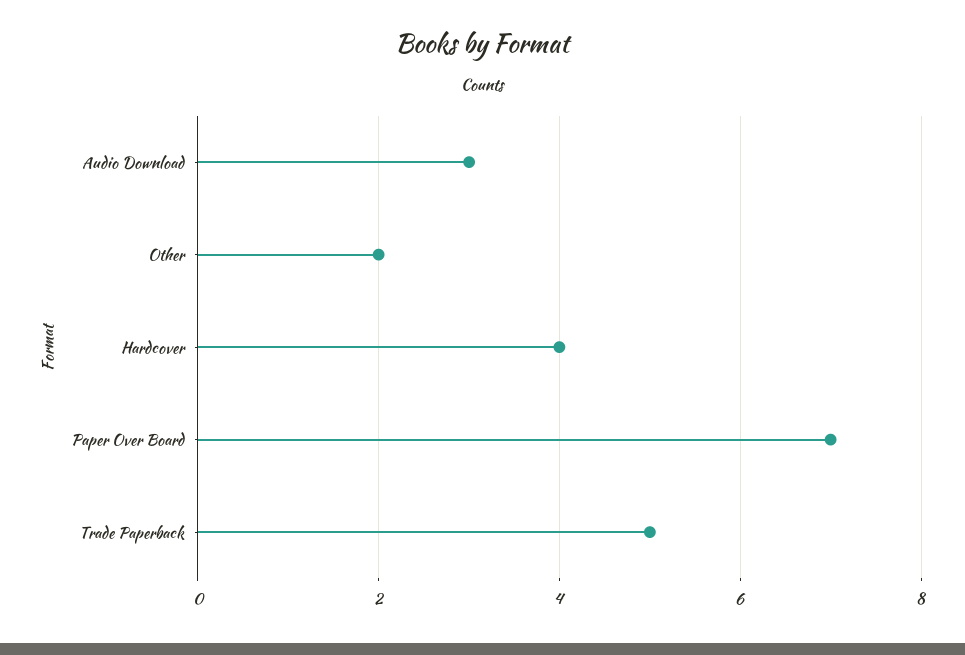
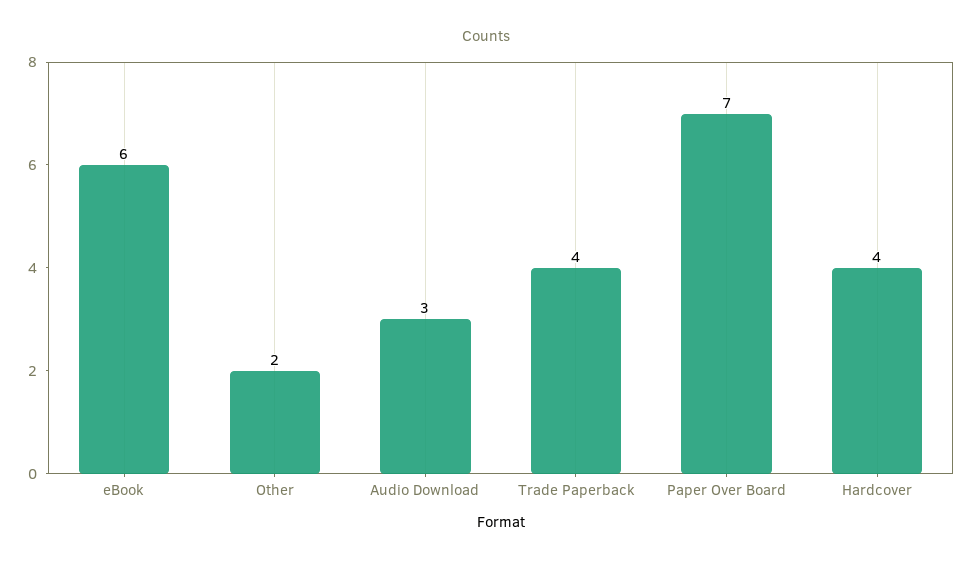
Trade Paperback: 5 -> 4
eBook: none -> 6

